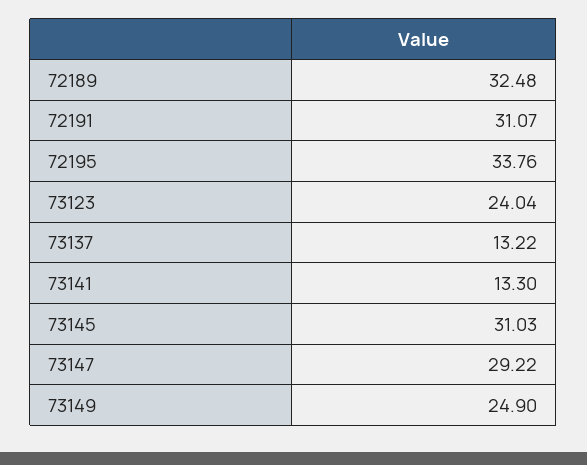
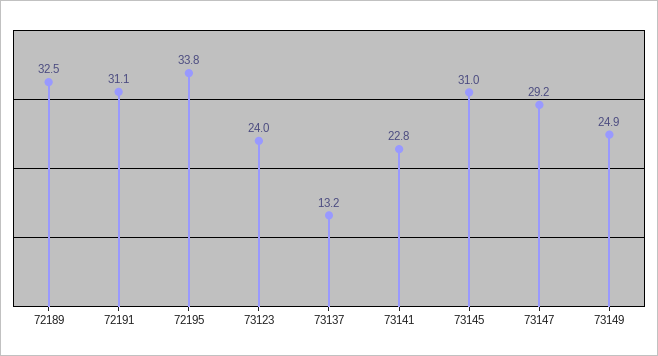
73141: 13.3 -> 22.8

